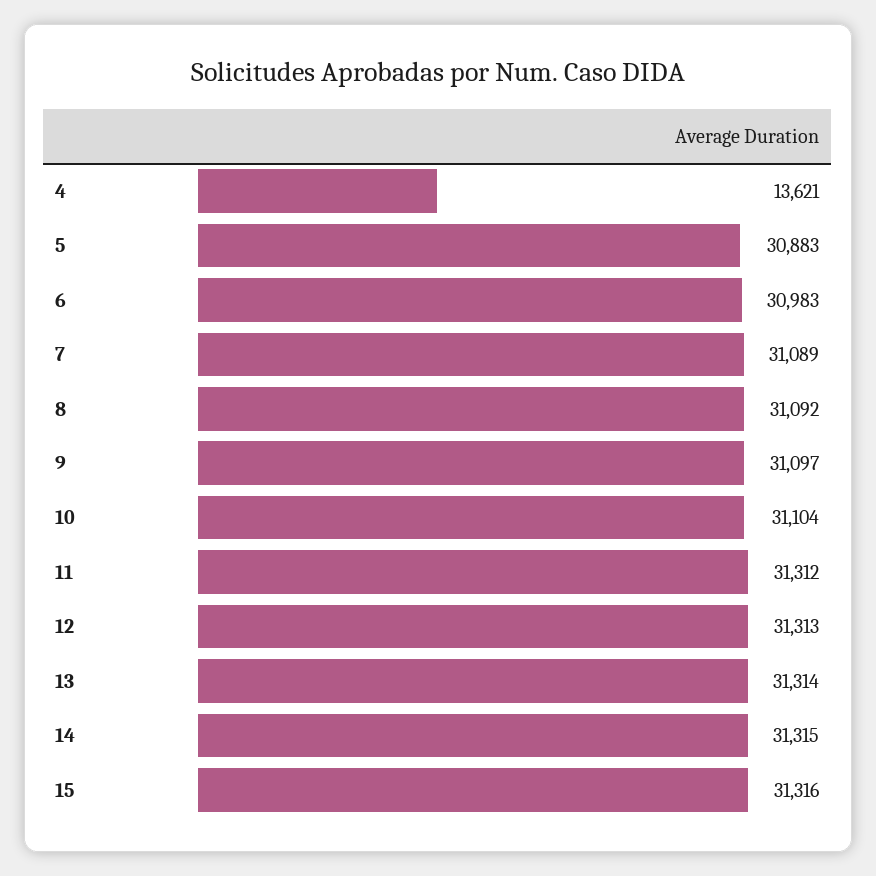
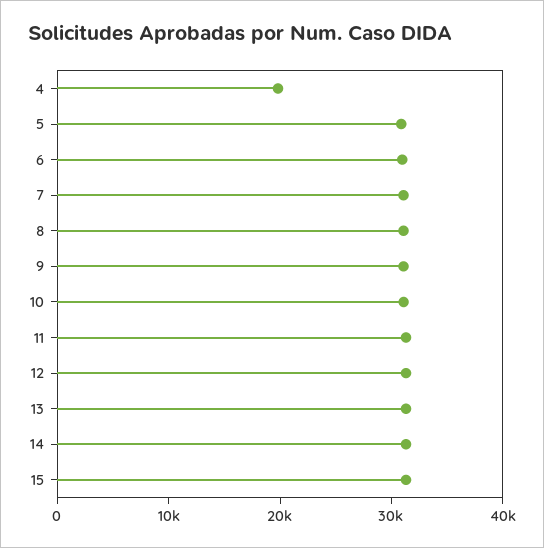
4: 13621 -> 20000

